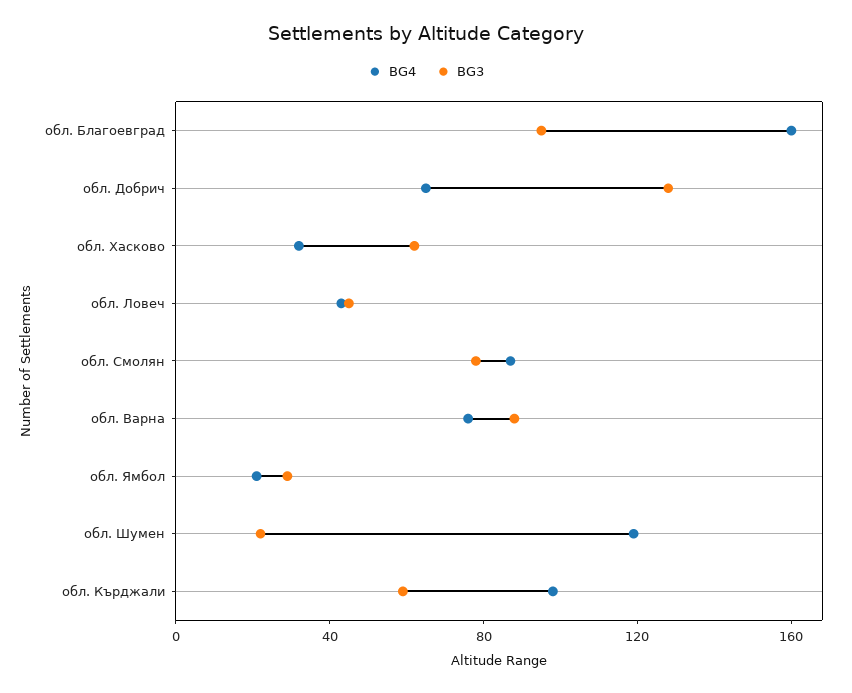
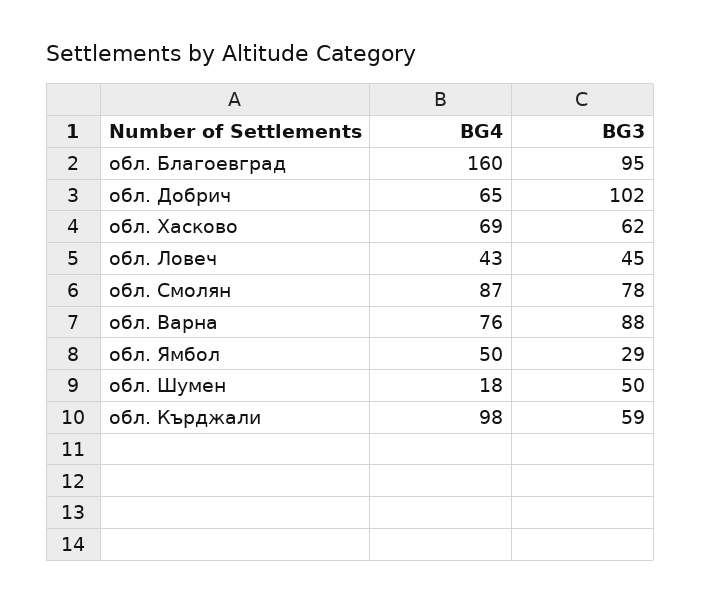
BG3, обл. Добрич: 130 -> 102
BG4, обл. Хасково: 30 -> 69
BG4, обл. Ямбол: 20 -> 50
BG4, обл. Шумен: 120 -> 18
BG3, обл. Шумен: 20 -> 50

